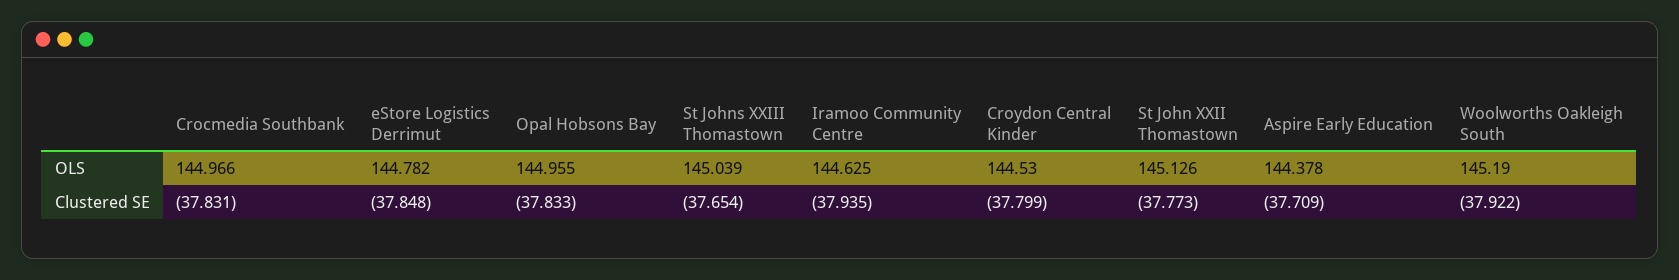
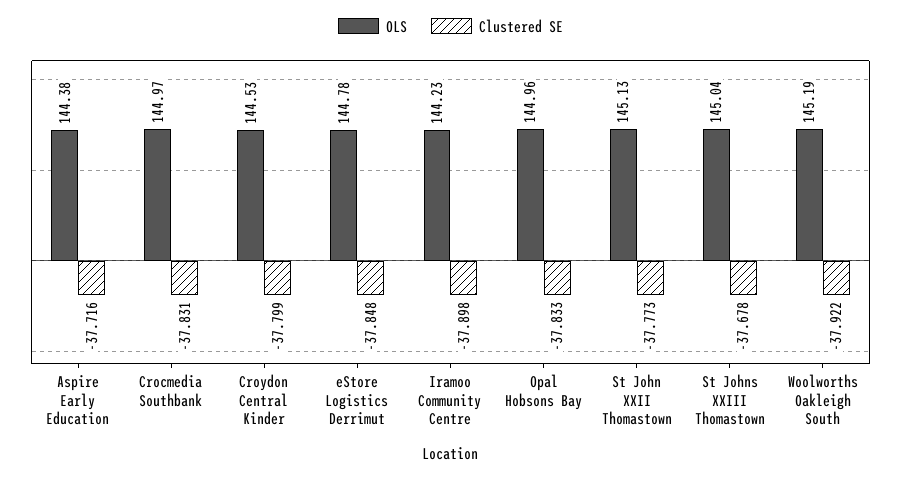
OLS, Iramoo Community Centre: 144.625 -> 144.23
Clustered SE, St Johns XXIII Thomastown: -37.654 -> -37.678
Clustered SE, Iramoo Community Centre: -37.935 -> -37.898
Clustered SE, Aspire Early Education: -37.709 -> -37.716

